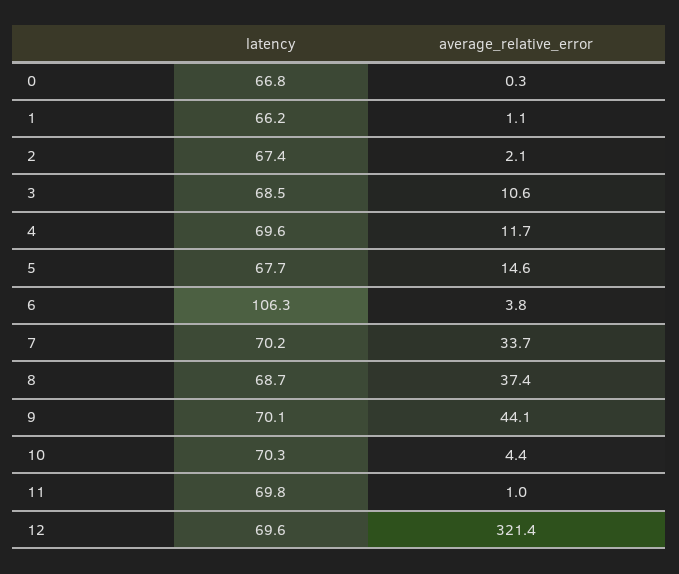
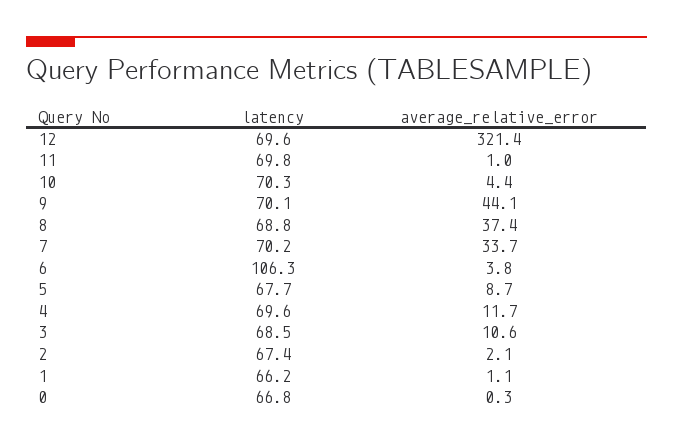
average_relative_error, 5: 14.6 -> 8.7
latency, 8: 68.7 -> 68.8

